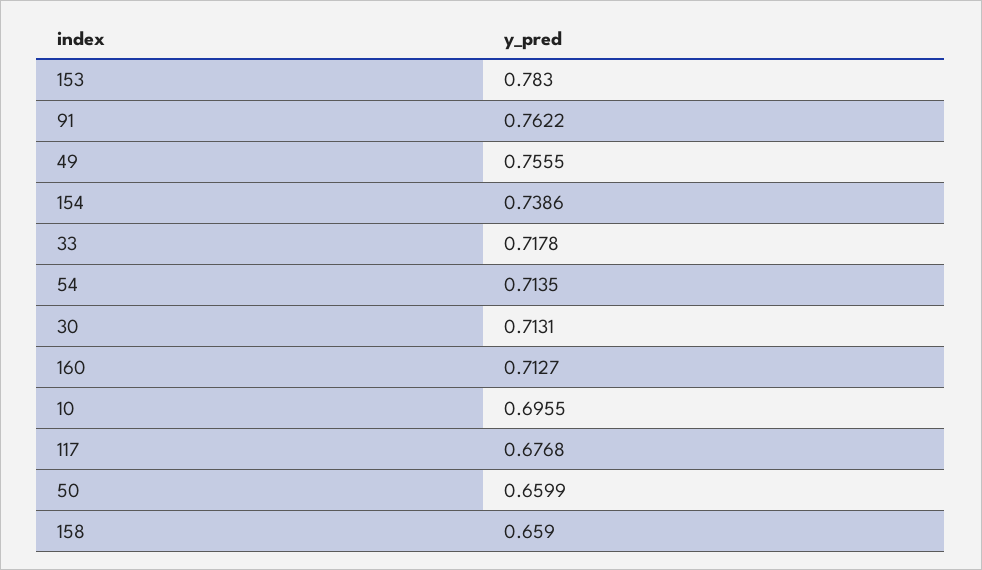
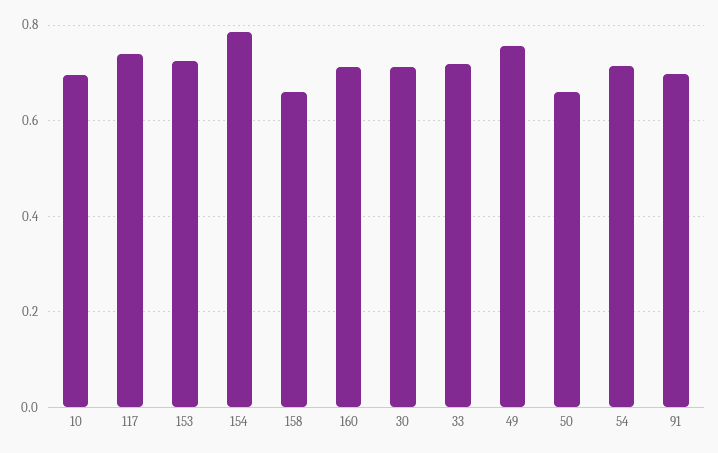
153: 0.783 -> 0.72
91: 0.7622 -> 0.7
154: 0.7386 -> 0.78
117: 0.6768 -> 0.74

